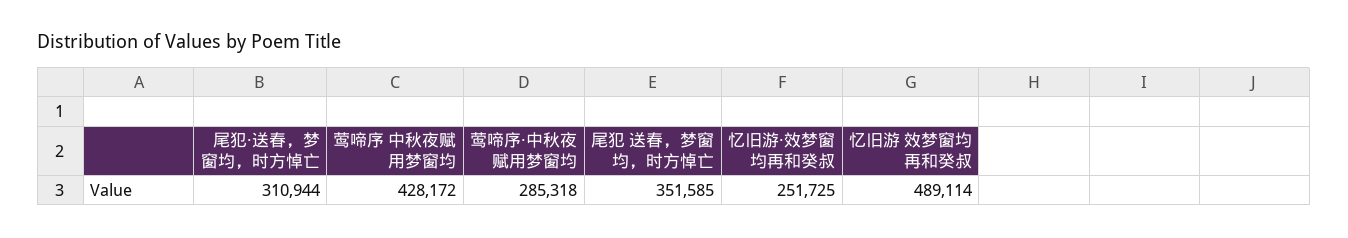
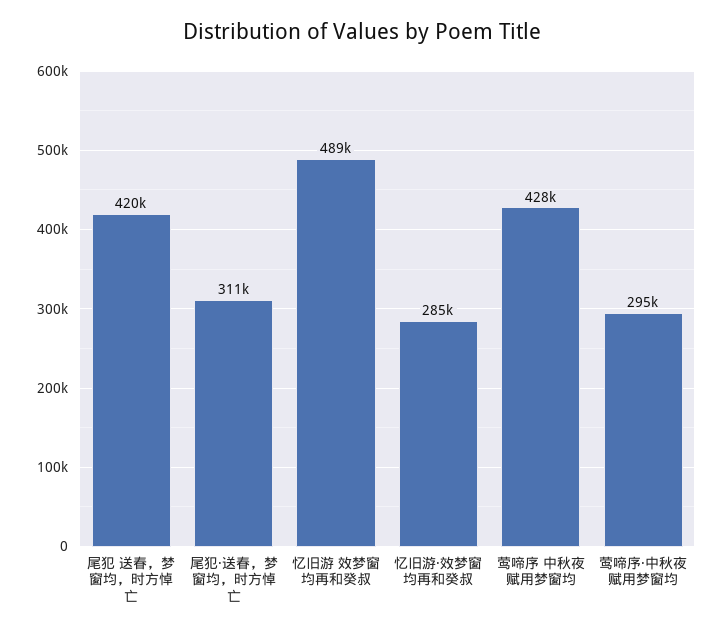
莺啼序·中秋夜赋用梦窗均: 285318 -> 295000
尾犯 送春，梦窗均，时方悼亡: 351585 -> 420000
忆旧游·效梦窗均再和癸叔: 251725 -> 285000

